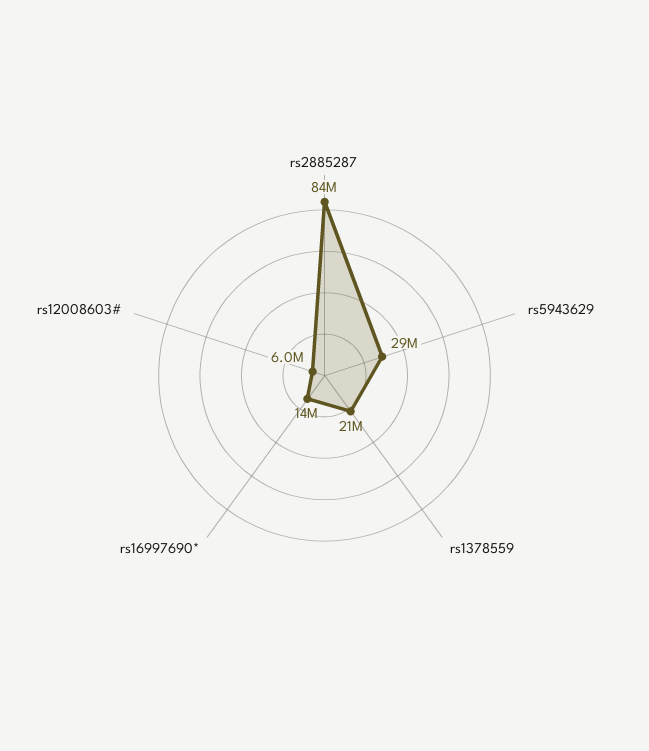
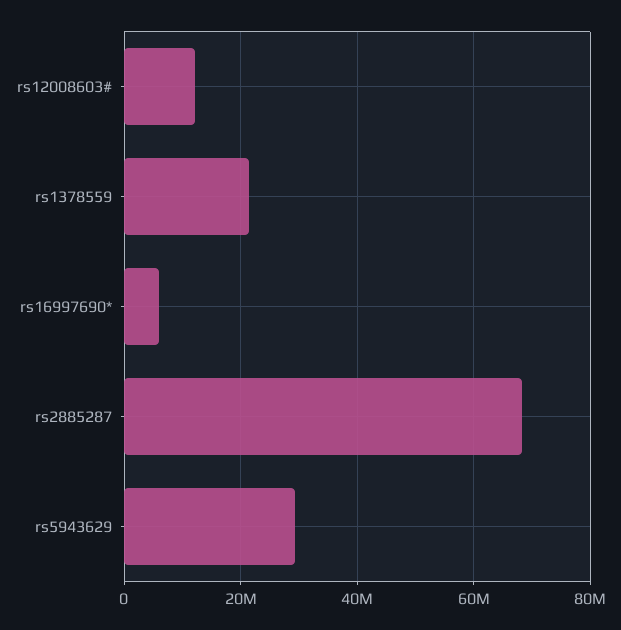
rs2885287: 84000000 -> 68000000
rs16997690*: 14000000 -> 6000000
rs12008603#: 6000000 -> 12000000

